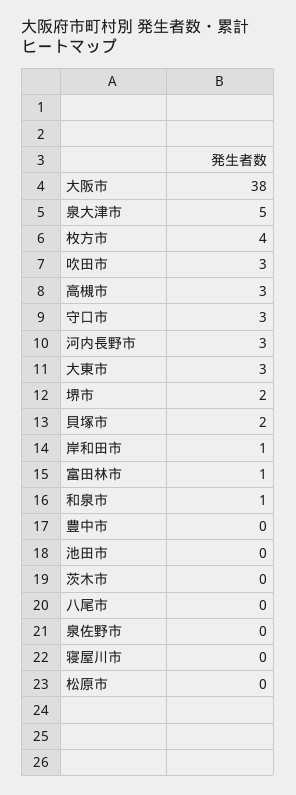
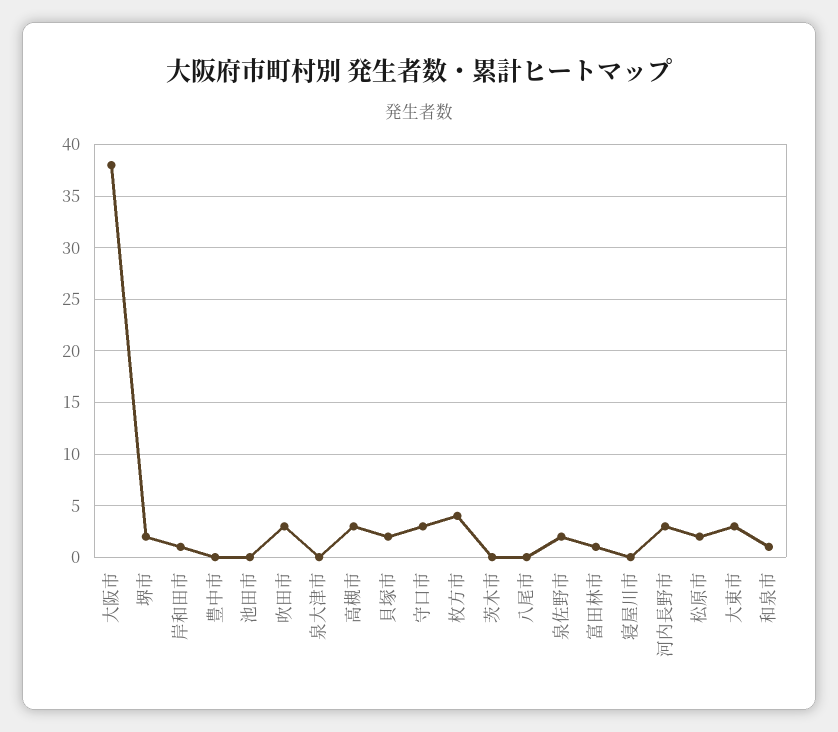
泉大津市: 5 -> 0
泉佐野市: 0 -> 2
松原市: 0 -> 2

